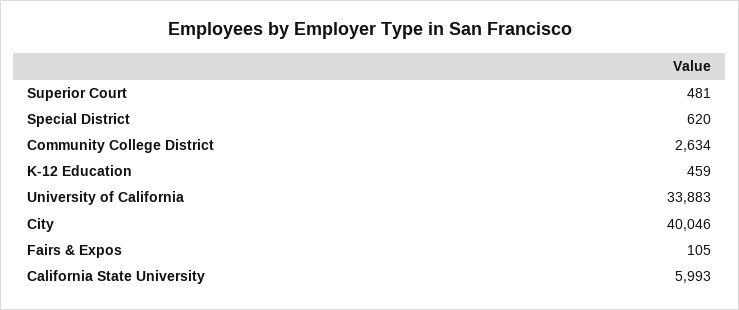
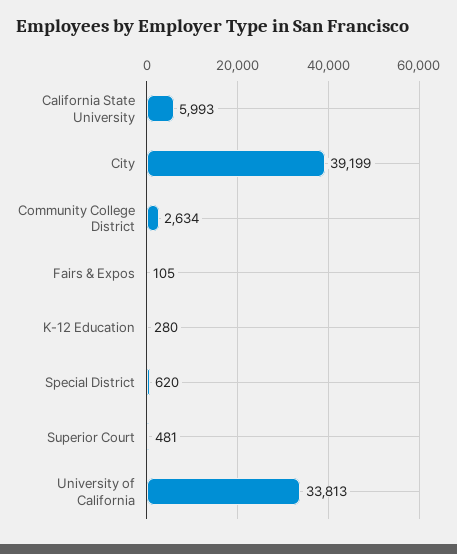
K-12 Education: 459 -> 280
University of California: 33883 -> 33813
City: 40046 -> 39199

